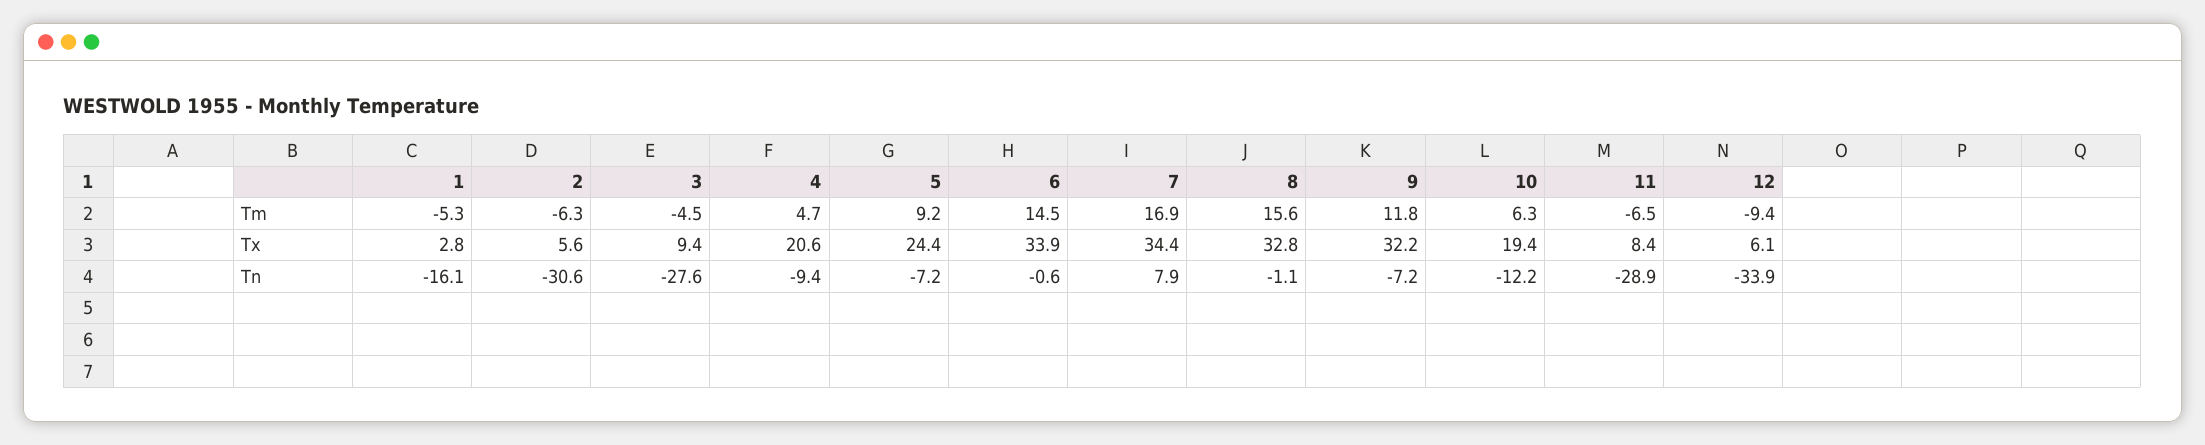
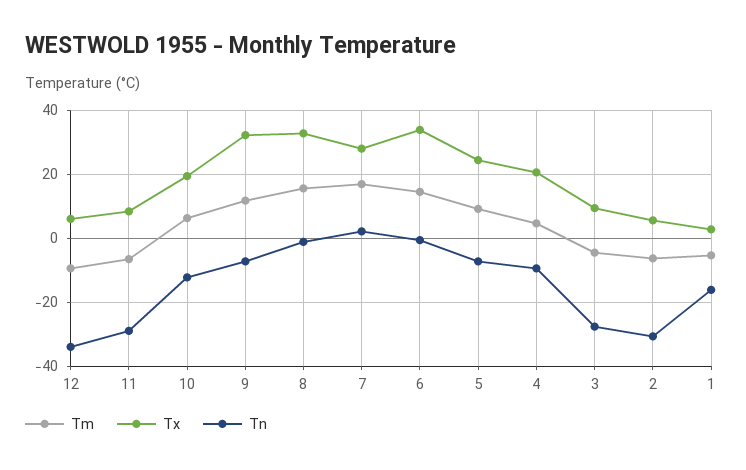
Tx, 7: 34.4 -> 28
Tn, 7: 7.9 -> 2

